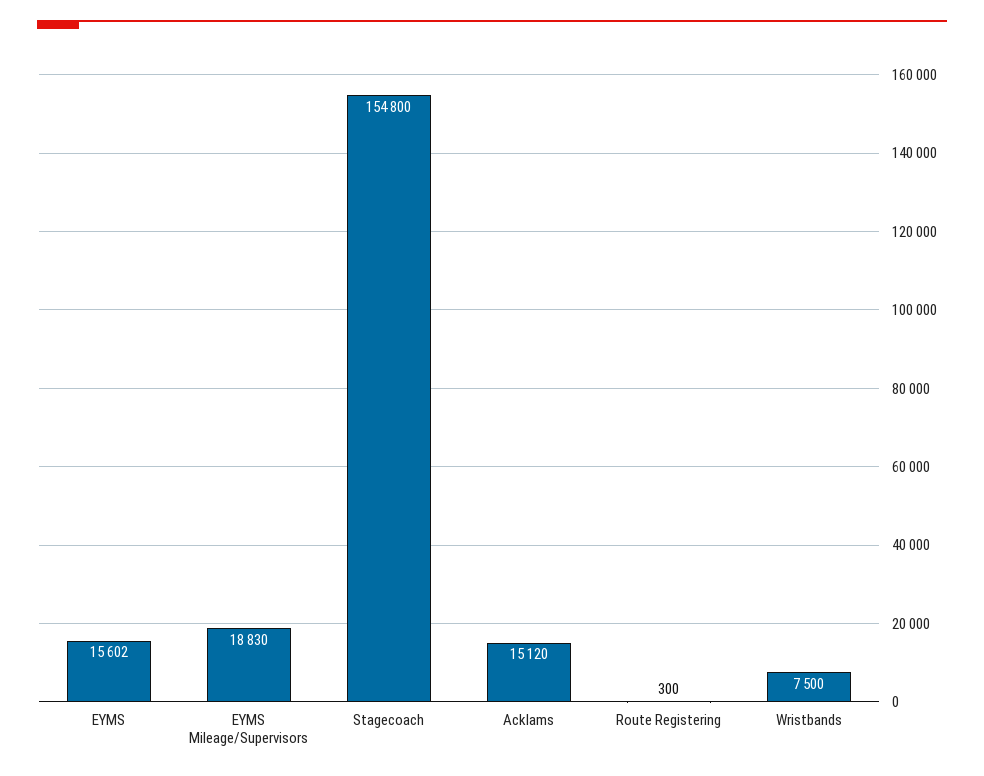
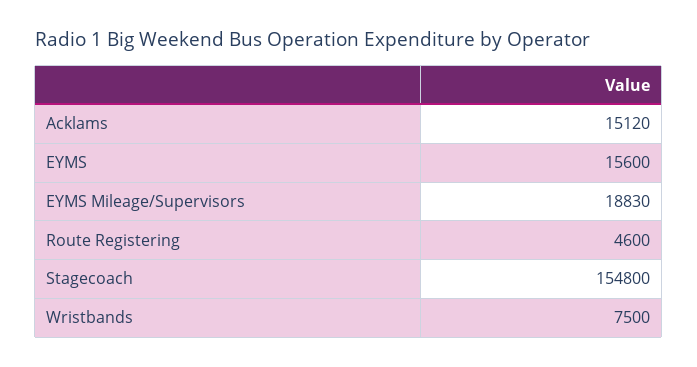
EYMS: 15602 -> 15600
Route Registering: 300 -> 4600

